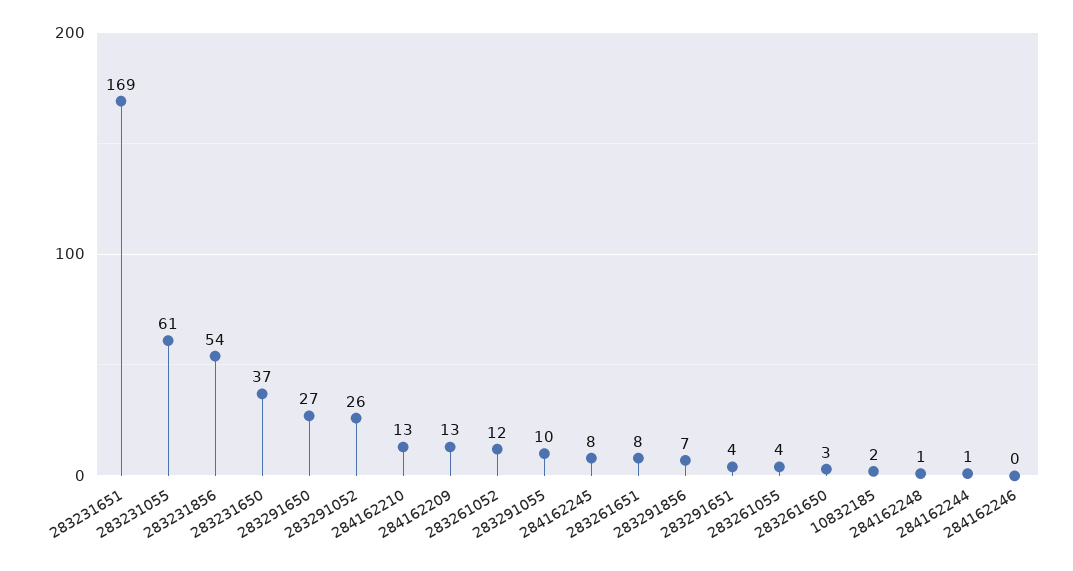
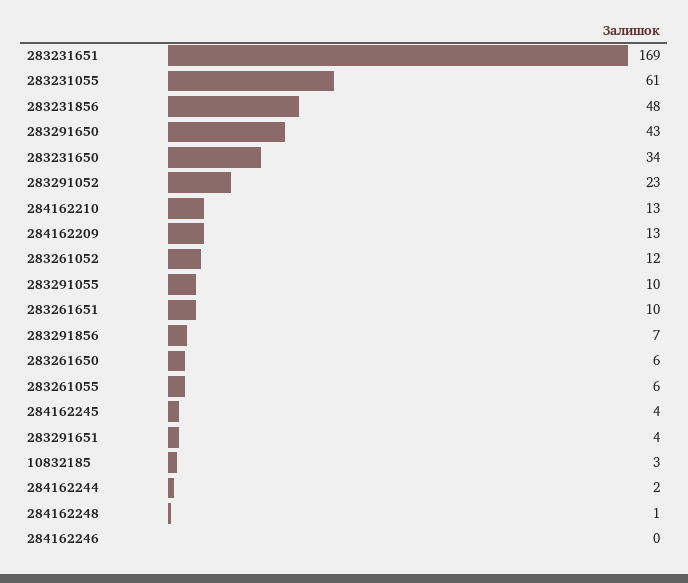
283231856: 54 -> 48
283231650: 37 -> 34
283291650: 27 -> 43
283291052: 26 -> 23
284162245: 8 -> 4
283261651: 8 -> 10
283261055: 4 -> 6
283261650: 3 -> 6
10832185: 2 -> 3
284162244: 1 -> 2

